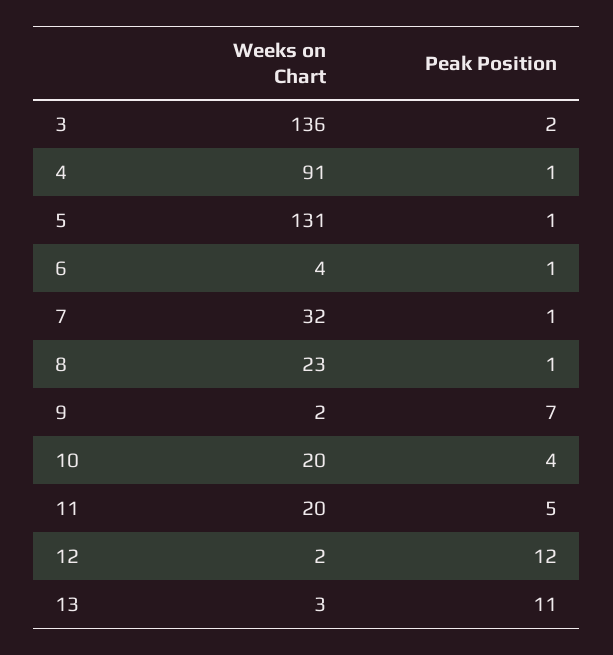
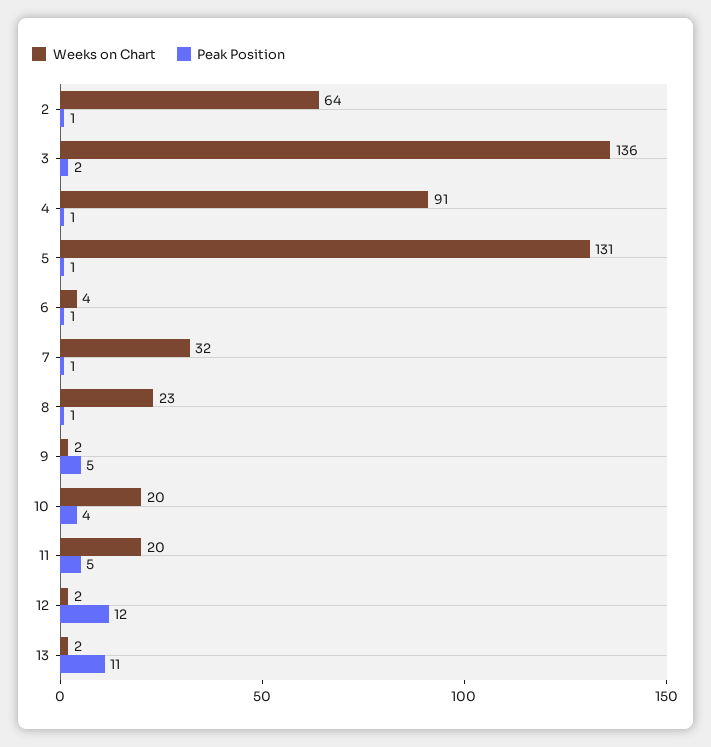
Peak Position, 9: 7 -> 5
Weeks on Chart, 13: 3 -> 2
Weeks on Chart, 2: none -> 64
Peak Position, 2: none -> 1

